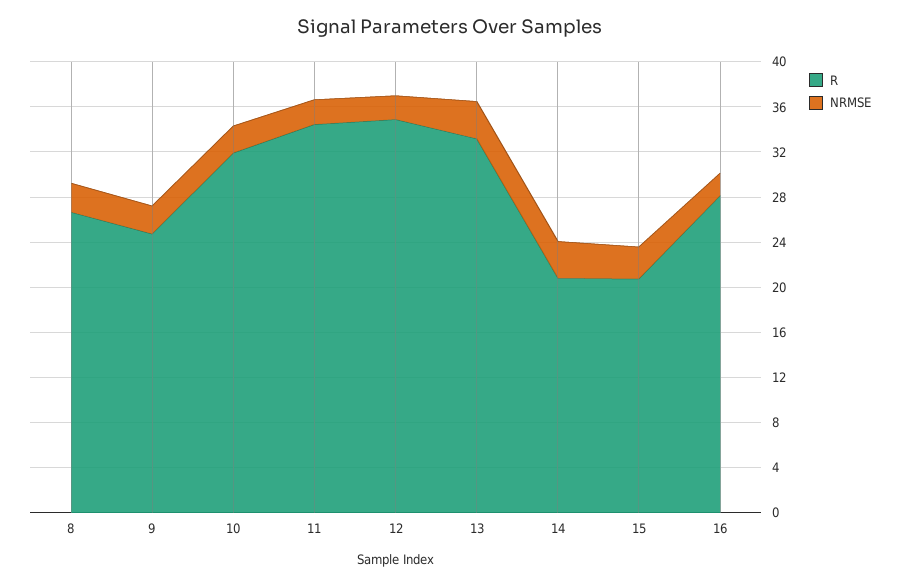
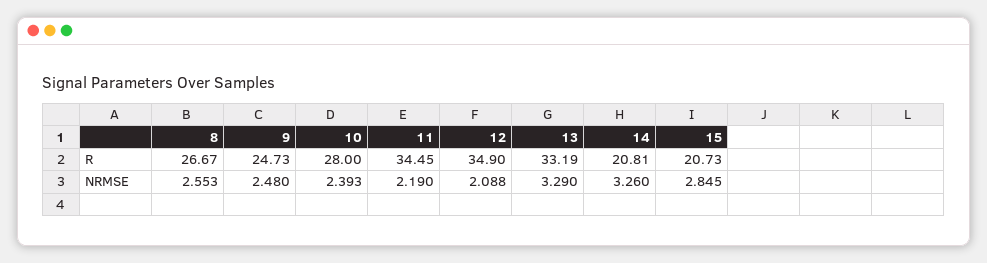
R, 10: 32 -> 28
R, 16: 28 -> none
NRMSE, 16: 2 -> none

